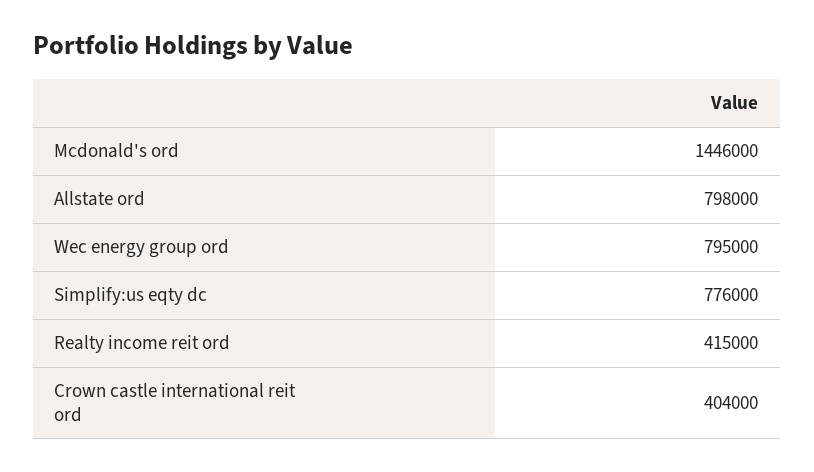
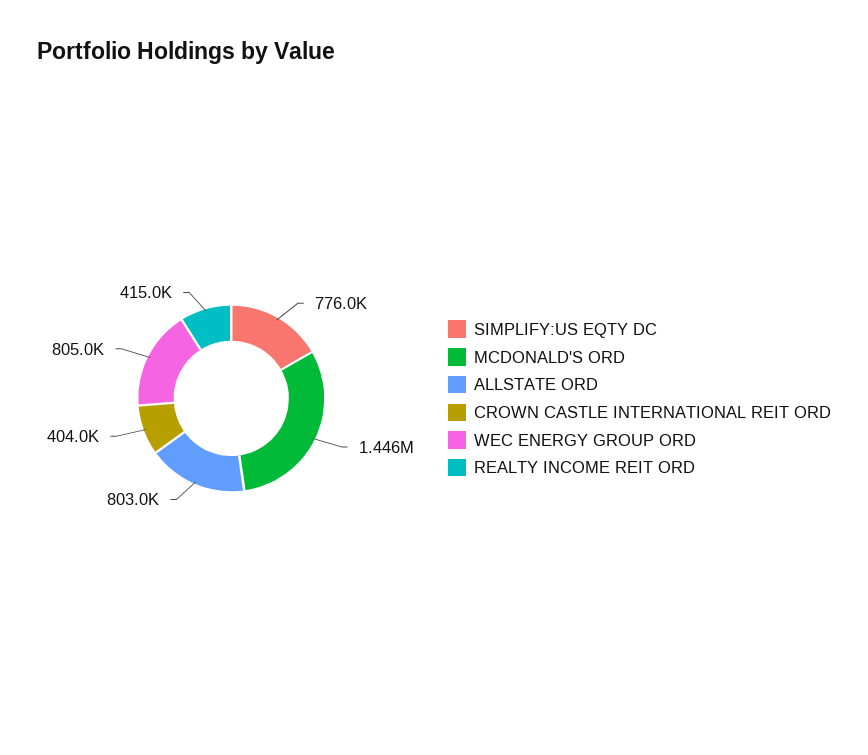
Allstate ord: 798000 -> 803000
Wec energy group ord: 795000 -> 805000

